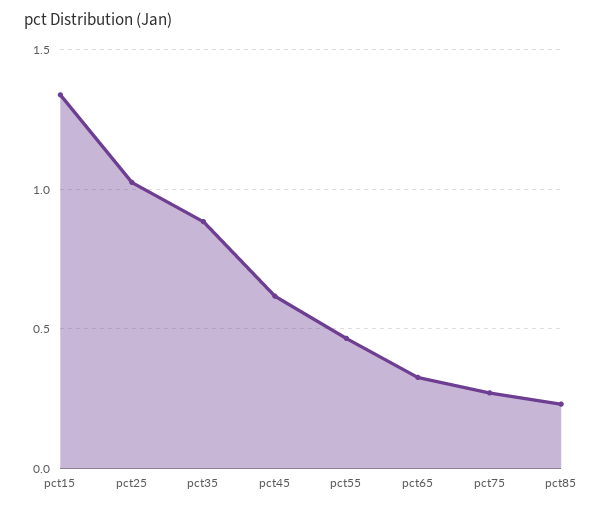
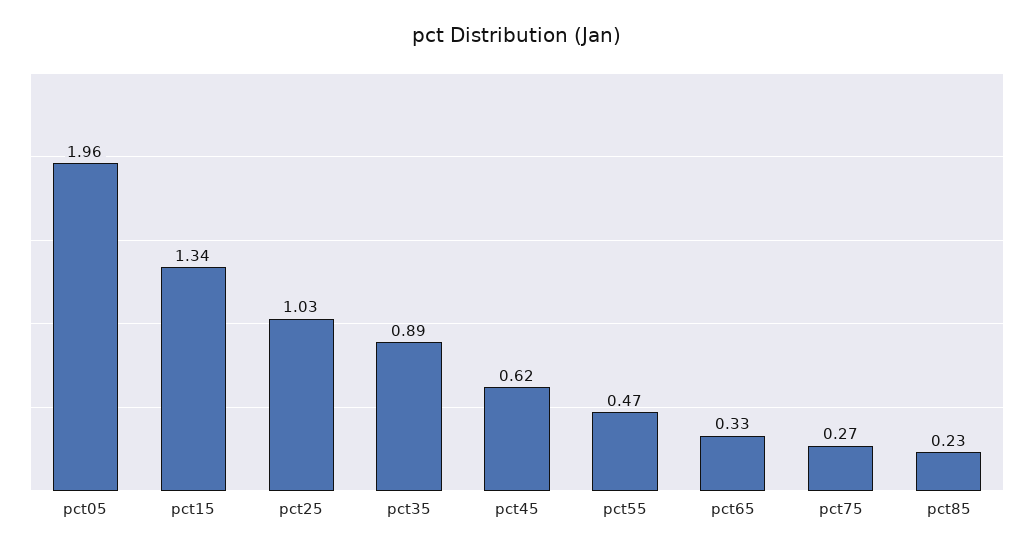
pct05: none -> 1.96

